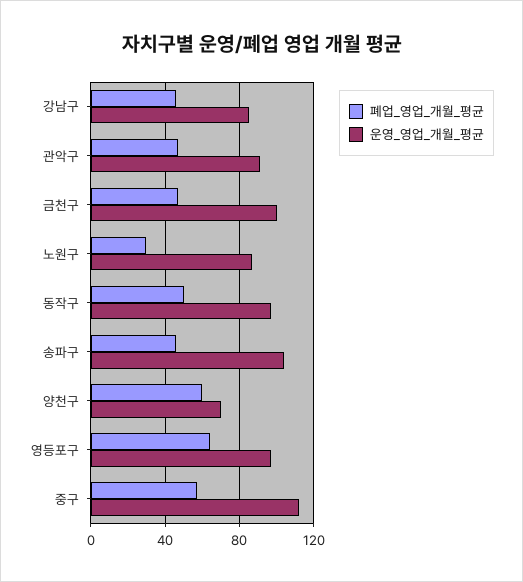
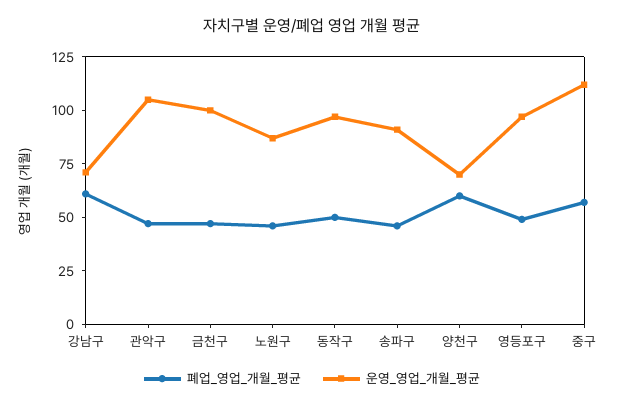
폐업_영업_개월_평균, 강남구: 45 -> 60
운영_영업_개월_평균, 강남구: 85 -> 70
운영_영업_개월_평균, 관악구: 90 -> 105
폐업_영업_개월_평균, 노원구: 30 -> 45
운영_영업_개월_평균, 송파구: 105 -> 90
폐업_영업_개월_평균, 영등포구: 65 -> 50

